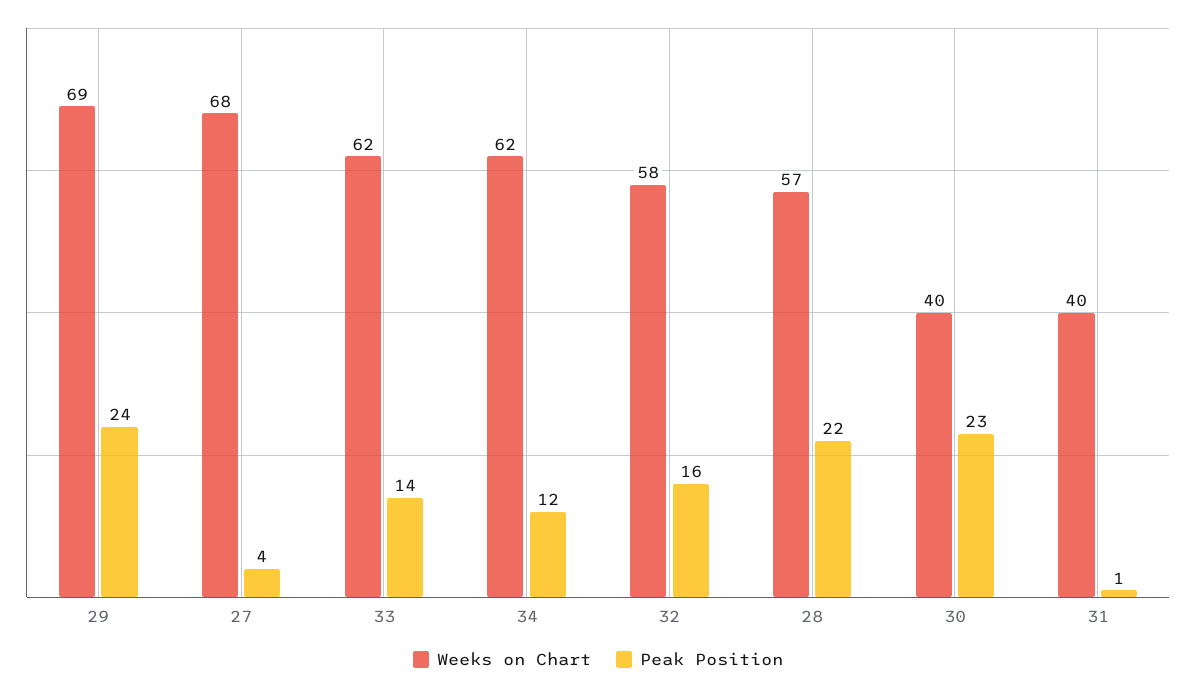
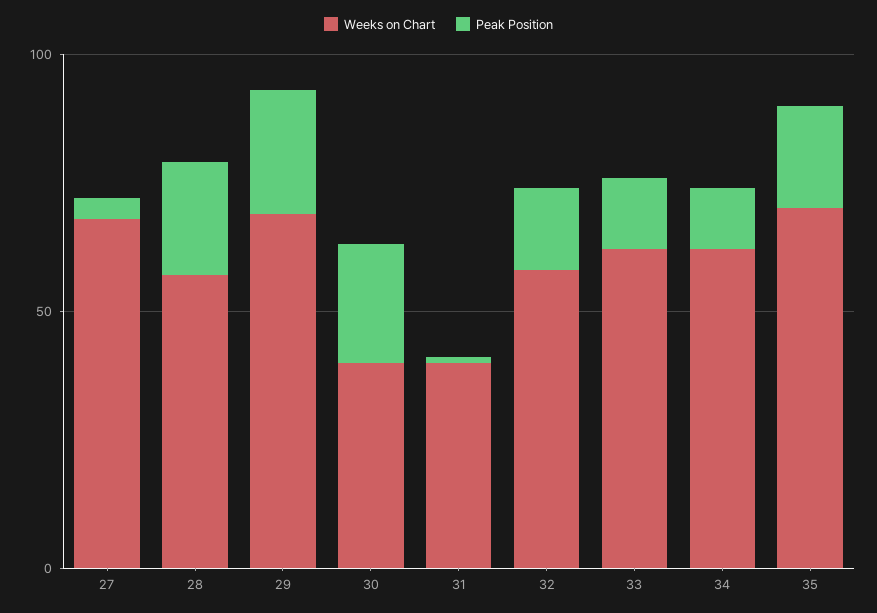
Weeks on Chart, 35: none -> 70
Peak Position, 35: none -> 20

